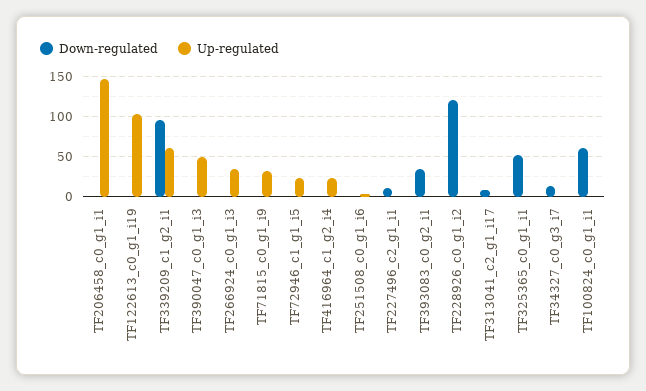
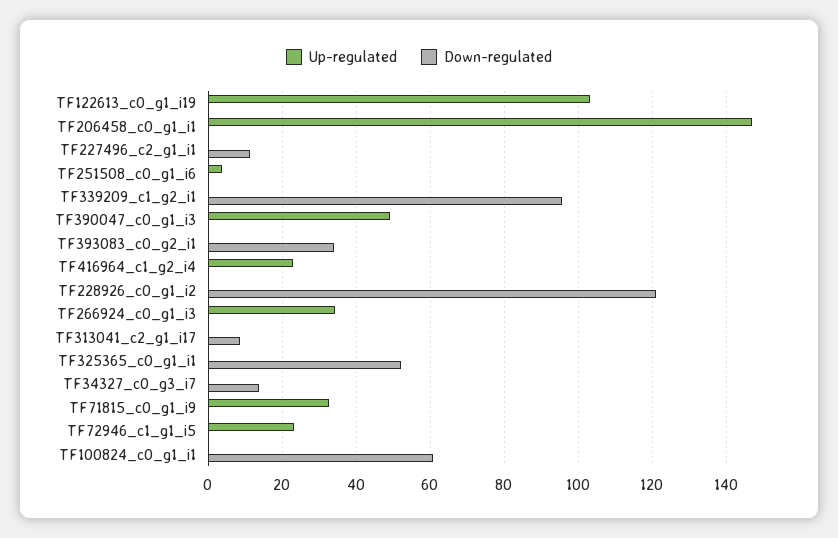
Up-regulated, TF339209_c1_g2_i1: 60 -> 0

